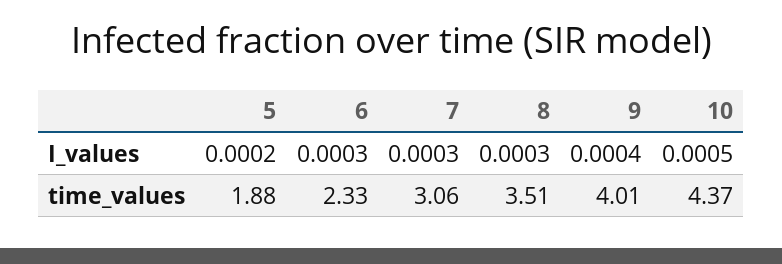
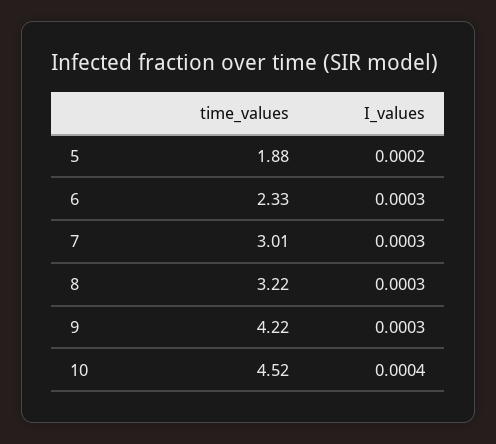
9, I_values: 0.0004 -> 0.0003
10, I_values: 0.0005 -> 0.0004
7, time_values: 3.06 -> 3.01
8, time_values: 3.51 -> 3.22
9, time_values: 4.01 -> 4.22
10, time_values: 4.37 -> 4.52

